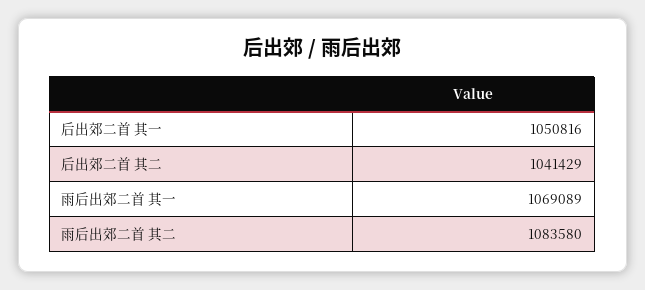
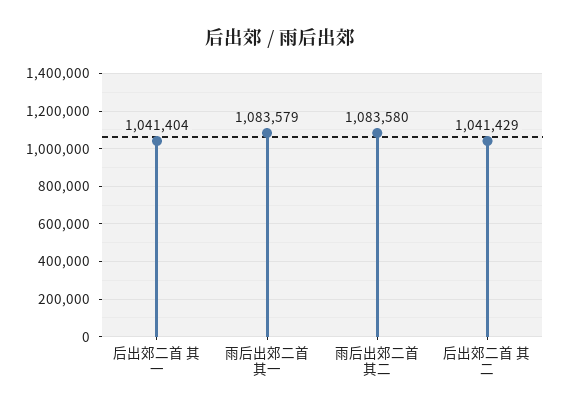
后出郊二首 其一: 1050816 -> 1041404
雨后出郊二首 其一: 1069089 -> 1083579

